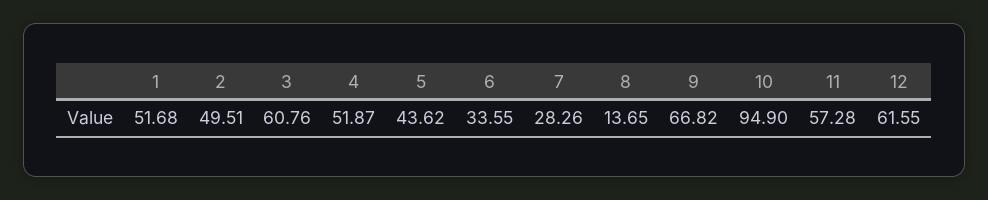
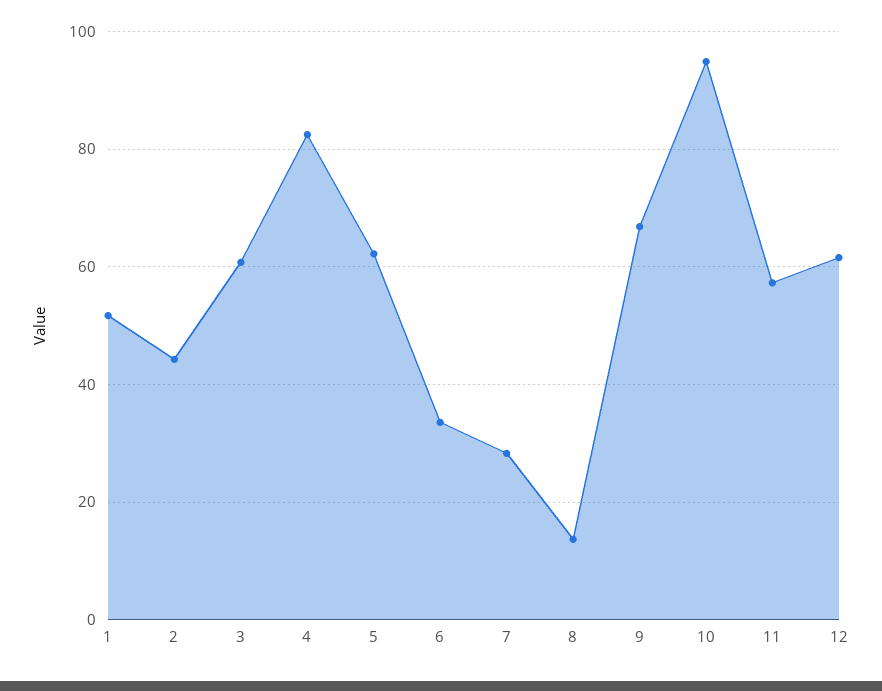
2: 49.51 -> 44
4: 51.87 -> 82
5: 43.62 -> 62

